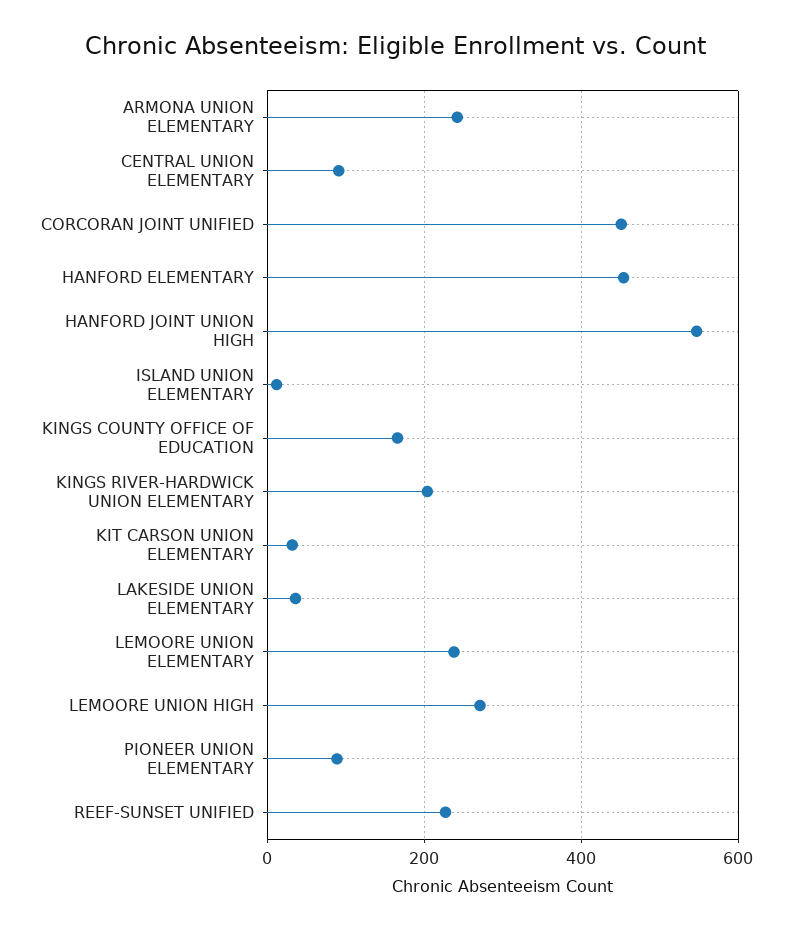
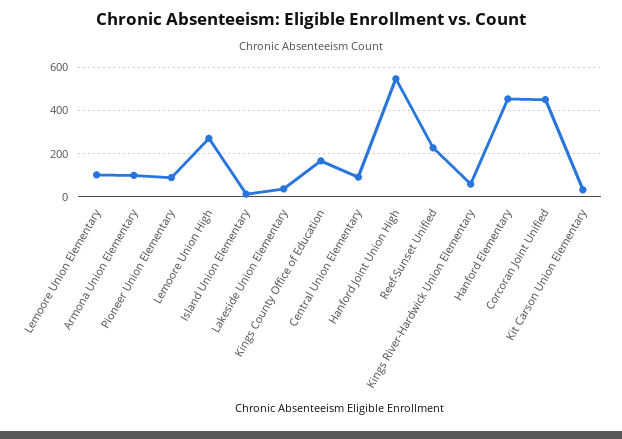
ARMONA UNION ELEMENTARY: 240 -> 100
KINGS RIVER-HARDWICK UNION ELEMENTARY: 200 -> 50
LEMOORE UNION ELEMENTARY: 240 -> 100

